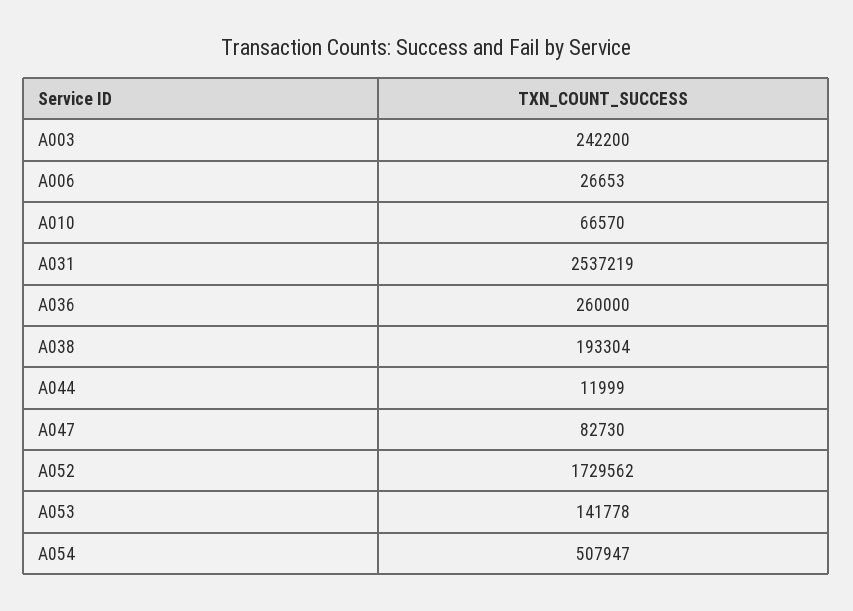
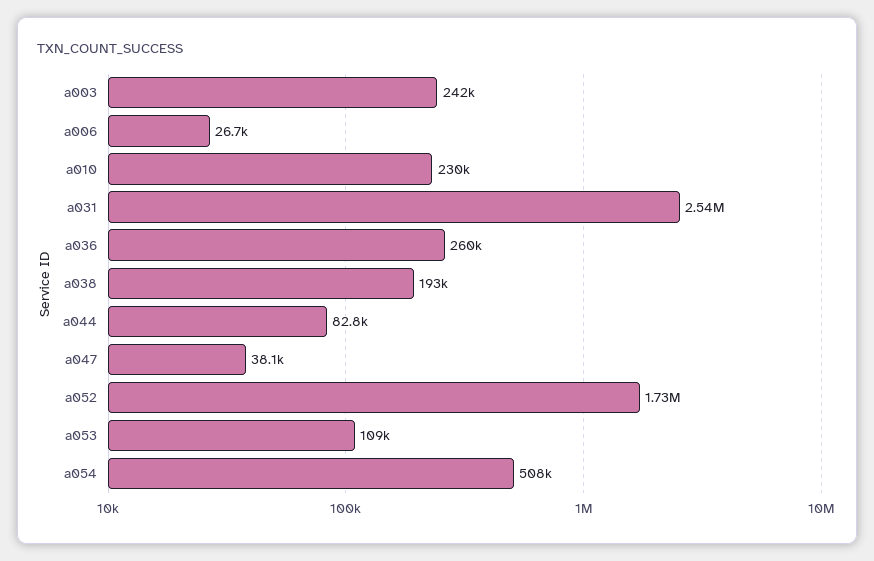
A010: 66570 -> 230000
A044: 11999 -> 82800
A047: 82730 -> 38100
A053: 141778 -> 109000

